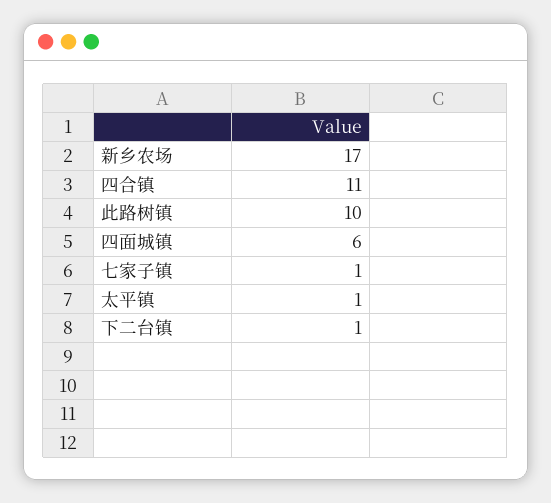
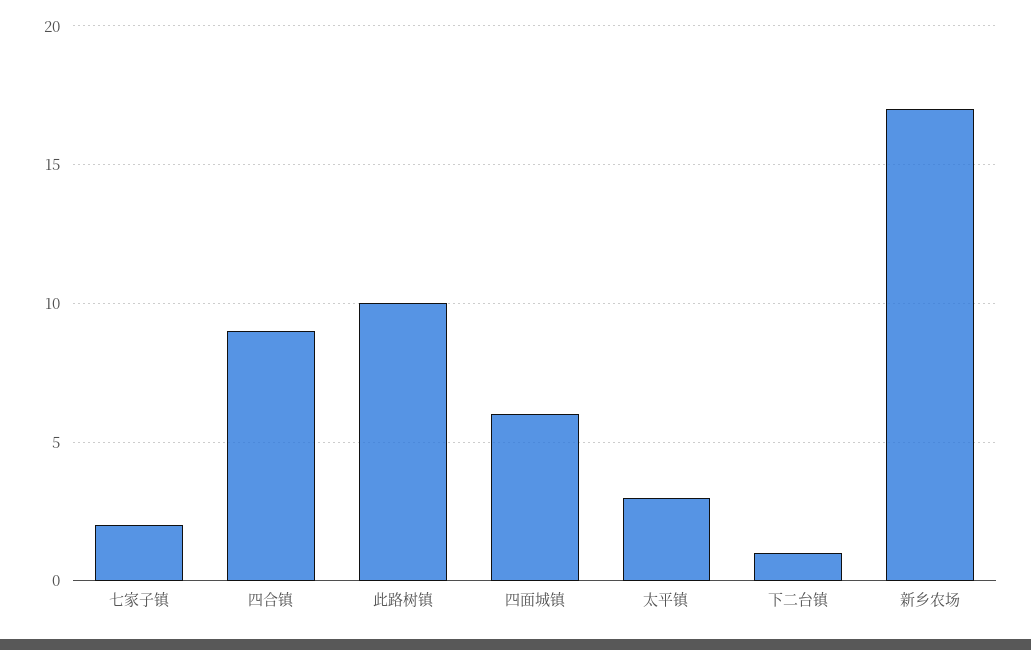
四合镇: 11 -> 9
七家子镇: 1 -> 2
太平镇: 1 -> 3

